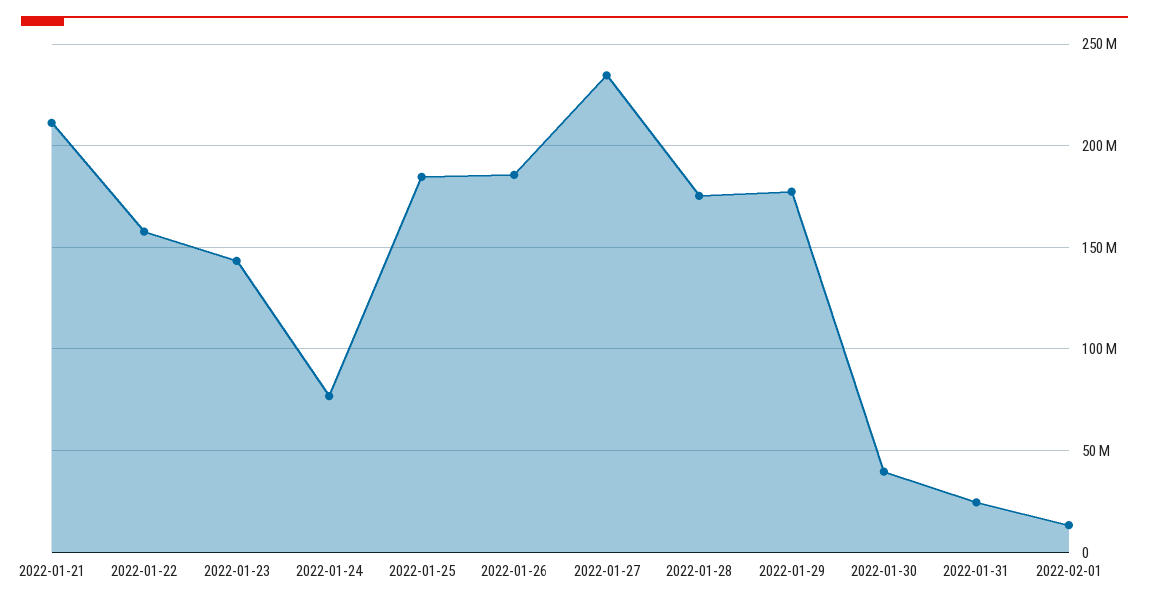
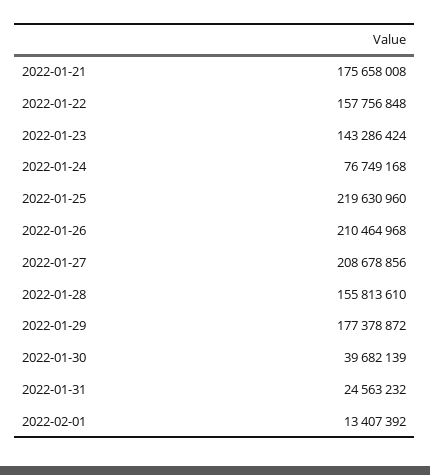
2022-01-21: 210000000 -> 175658008
2022-01-25: 185000000 -> 219630960
2022-01-26: 185000000 -> 210464968
2022-01-27: 235000000 -> 208678856
2022-01-28: 175000000 -> 155813610

